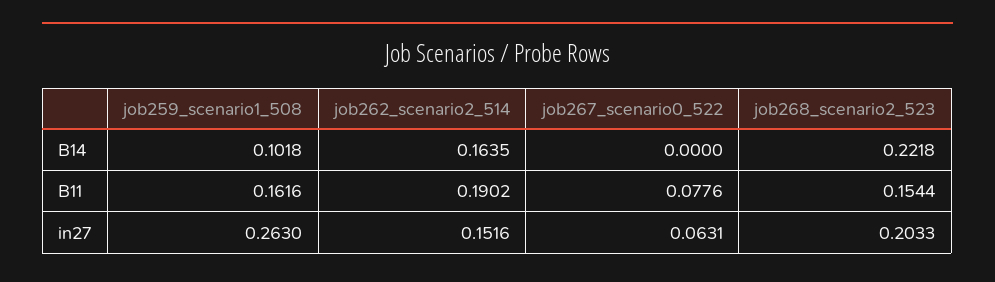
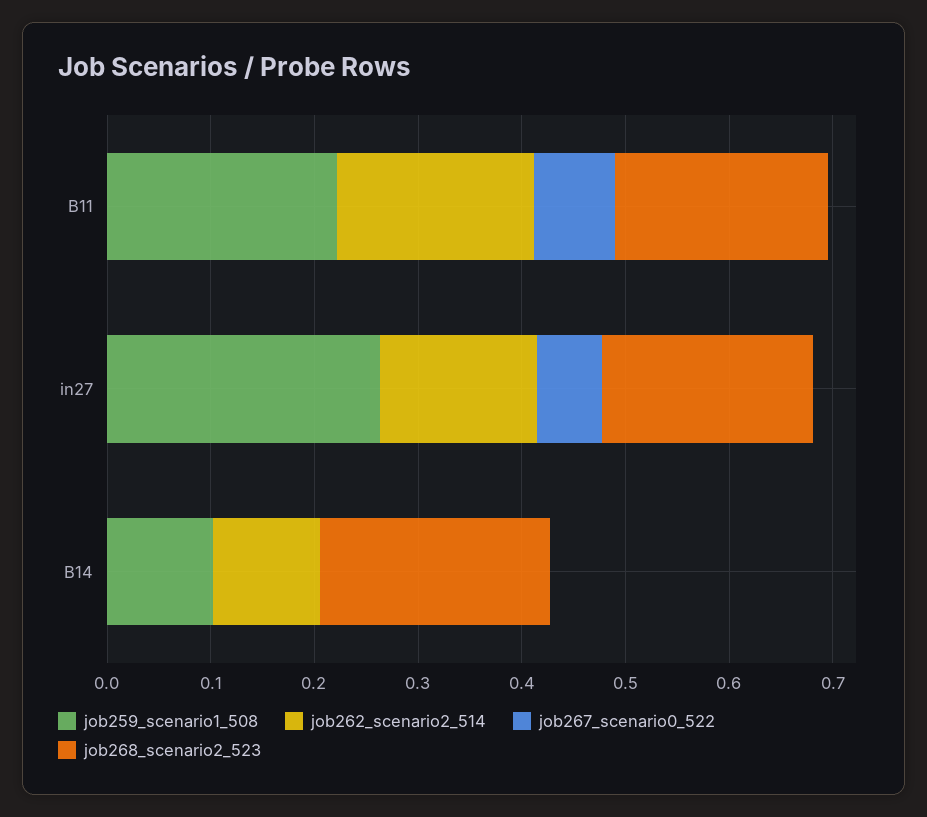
job262_scenario2_514, B14: 0.1635 -> 0.1
job259_scenario1_508, B11: 0.1616 -> 0.22
job268_scenario2_523, B11: 0.1544 -> 0.2

